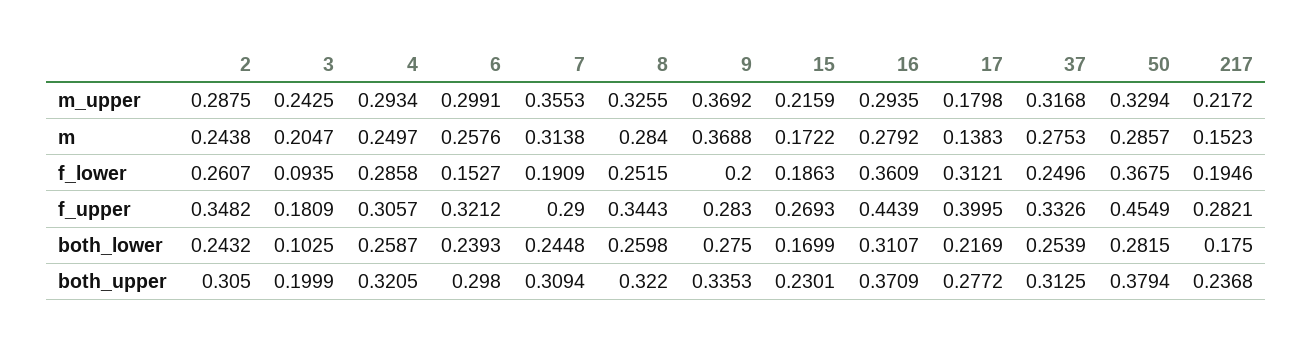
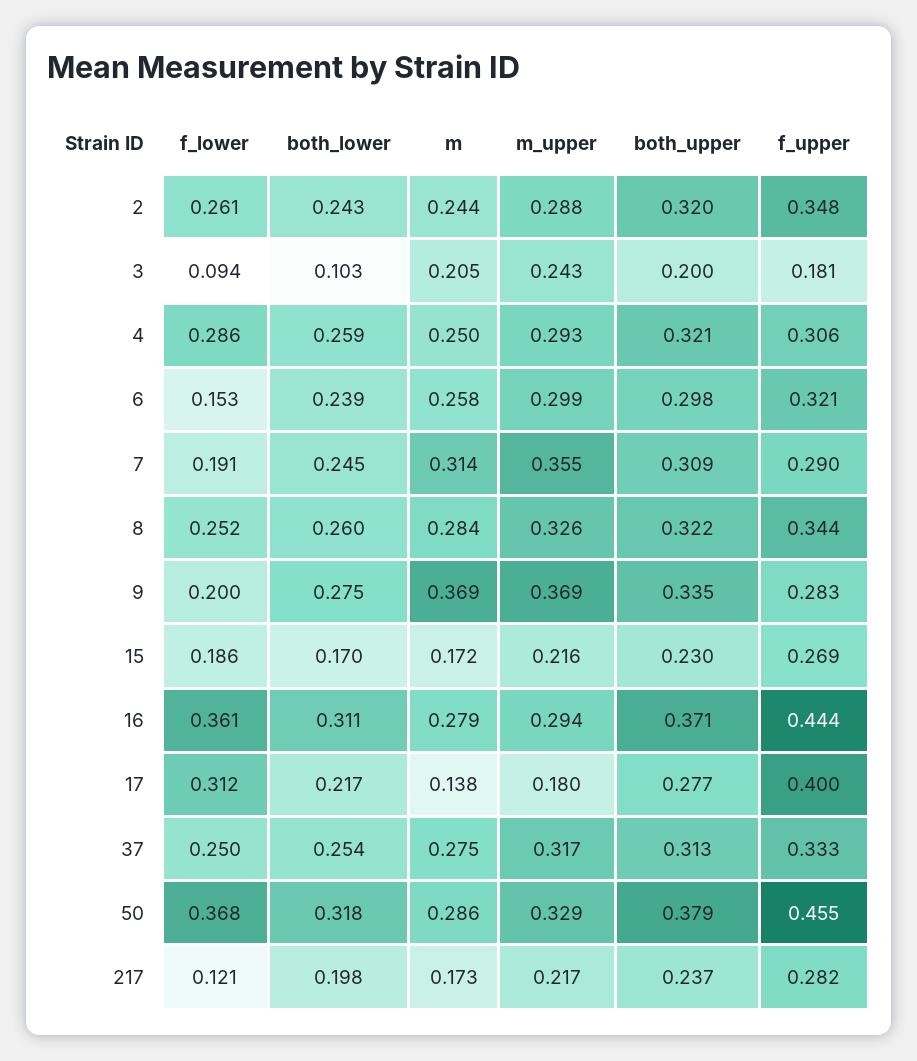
217, m: 0.1523 -> 0.173
217, f_lower: 0.1946 -> 0.121
50, both_lower: 0.2815 -> 0.318
217, both_lower: 0.175 -> 0.198
2, both_upper: 0.305 -> 0.32

